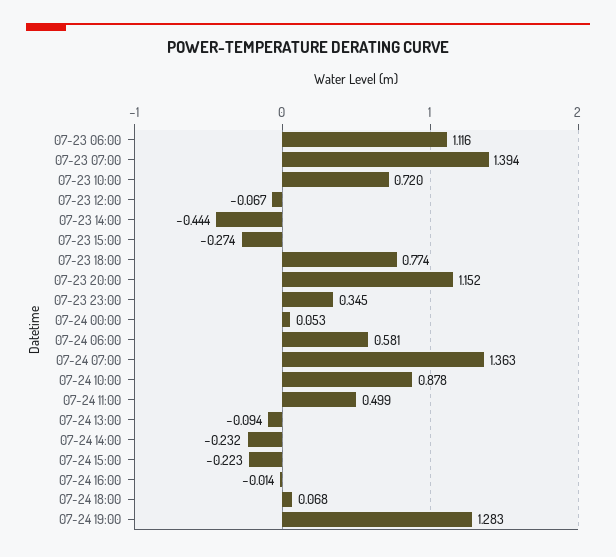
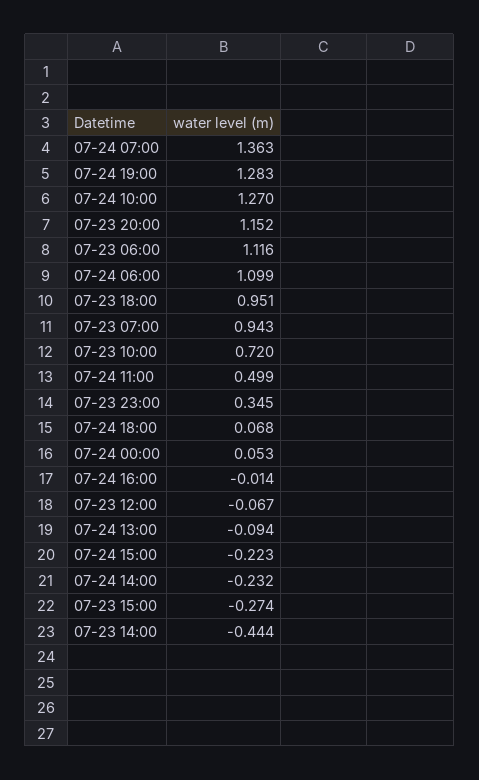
07-23 07:00: 1.394 -> 0.943
07-23 18:00: 0.774 -> 0.951
07-24 06:00: 0.581 -> 1.099
07-24 10:00: 0.878 -> 1.27

